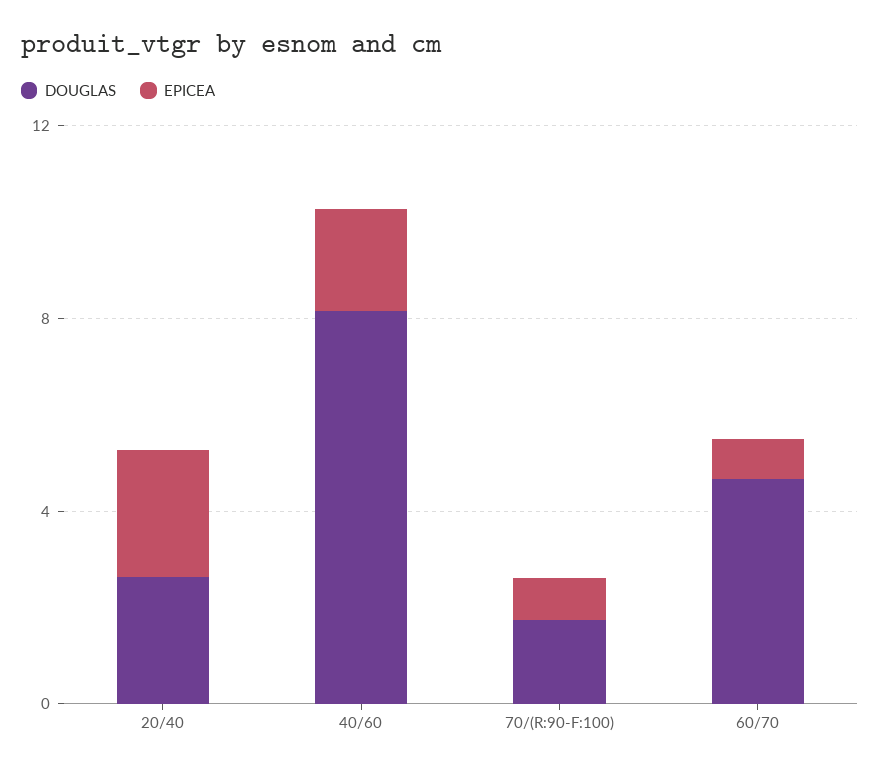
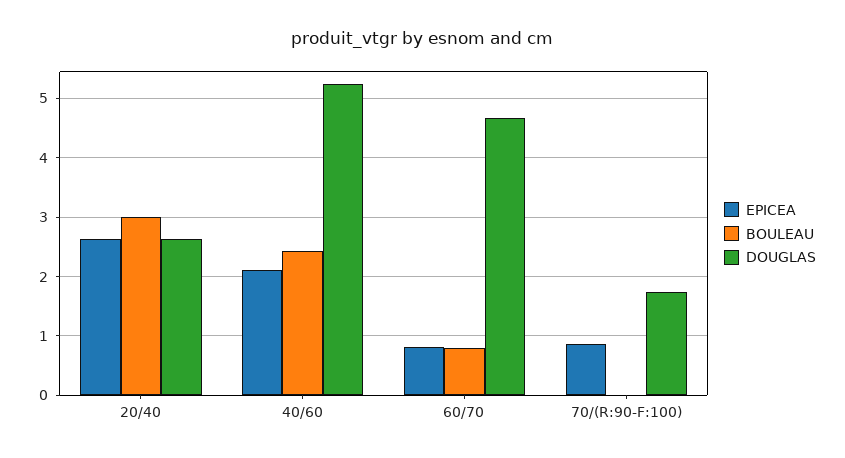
DOUGLAS, 40/60: 8 -> 5.2
BOULEAU, 20/40: none -> 3
BOULEAU, 40/60: none -> 2.4
BOULEAU, 60/70: none -> 0.8
BOULEAU, 70/(R:90-F:100): none -> 0

